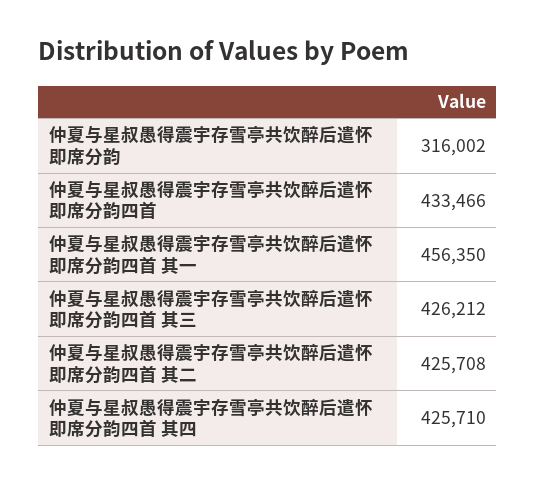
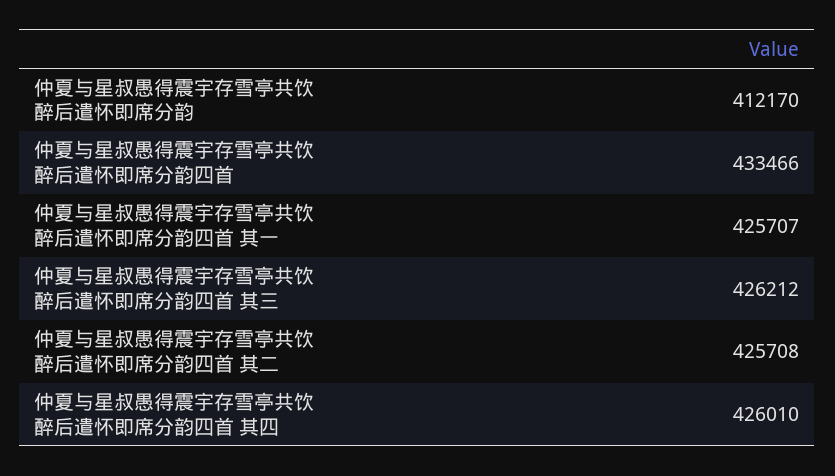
仲夏与星叔愚得震宇存雪亭共饮醉后遣怀即席分韵: 316002 -> 412170
仲夏与星叔愚得震宇存雪亭共饮醉后遣怀即席分韵四首 其一: 456350 -> 425707
仲夏与星叔愚得震宇存雪亭共饮醉后遣怀即席分韵四首 其四: 425710 -> 426010

